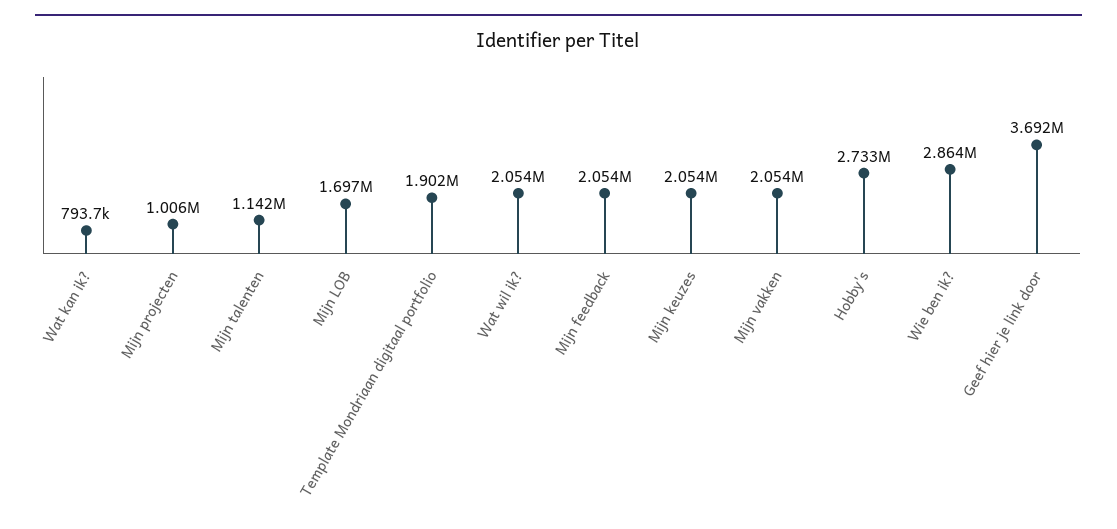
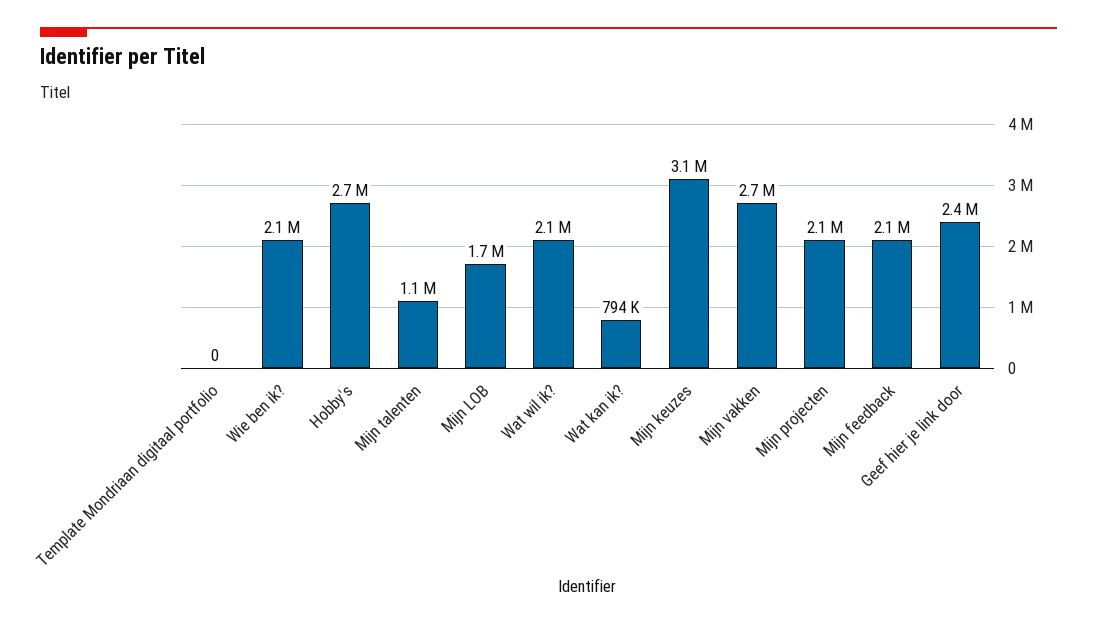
Mijn projecten: 1006000 -> 2100000
Template Mondriaan digitaal portfolio: 1902000 -> 0
Mijn keuzes: 2054000 -> 3100000
Mijn vakken: 2054000 -> 2700000
Wie ben ik?: 2864000 -> 2100000
Geef hier je link door: 3692000 -> 2400000

